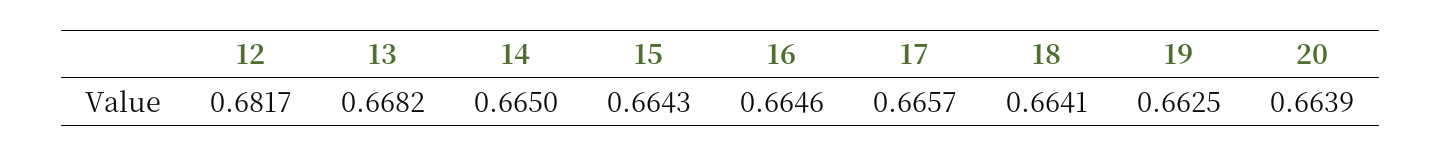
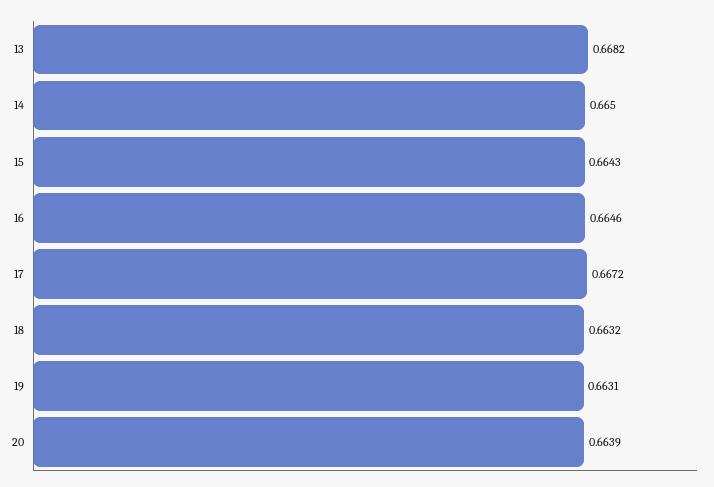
12: 0.6817 -> none
17: 0.6657 -> 0.6672
18: 0.6641 -> 0.6632
19: 0.6625 -> 0.6631

